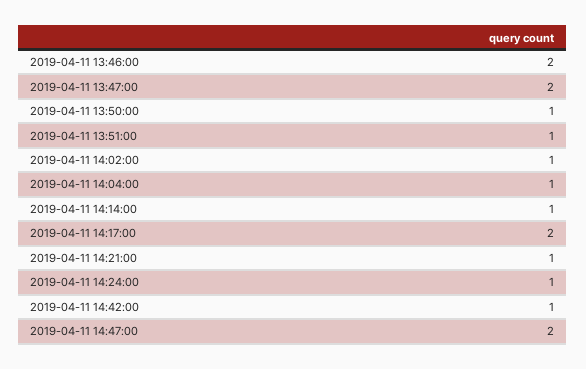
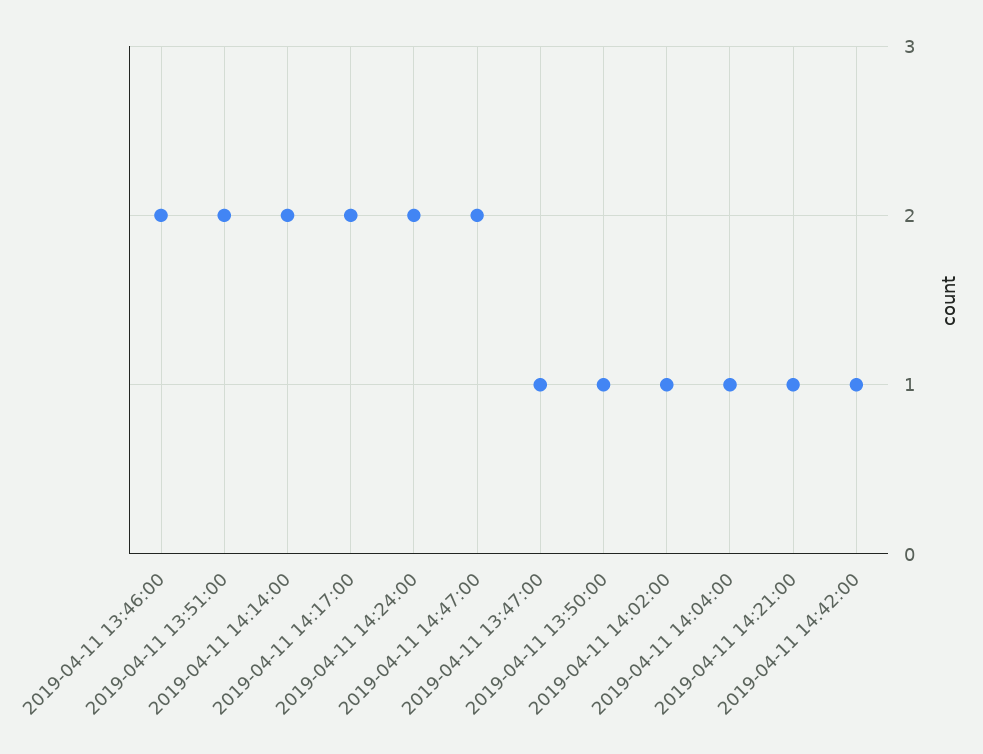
2019-04-11 13:47:00: 2 -> 1
2019-04-11 13:51:00: 1 -> 2
2019-04-11 14:14:00: 1 -> 2
2019-04-11 14:24:00: 1 -> 2

